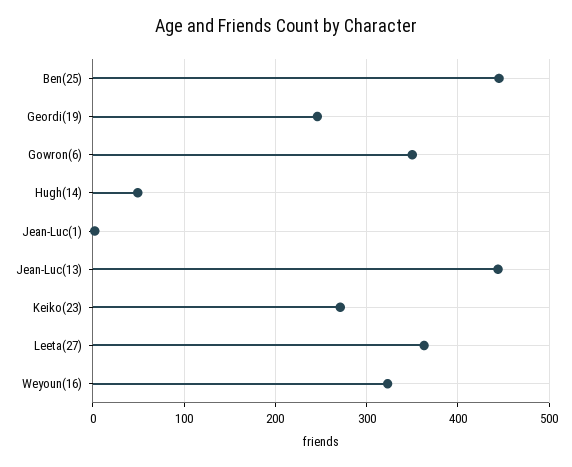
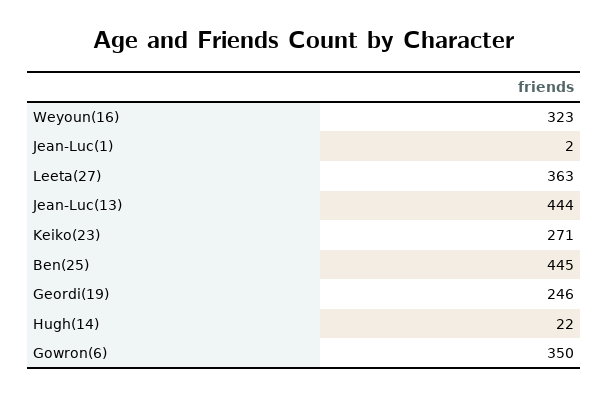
Hugh(14): 50 -> 22

